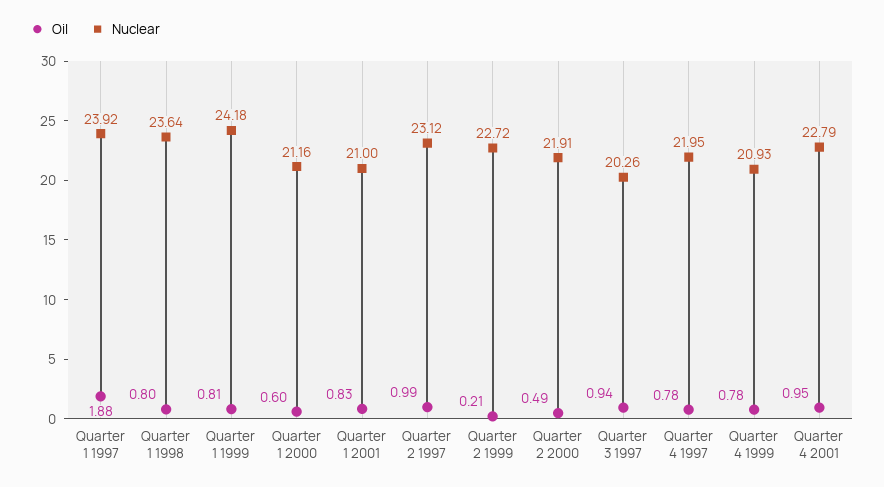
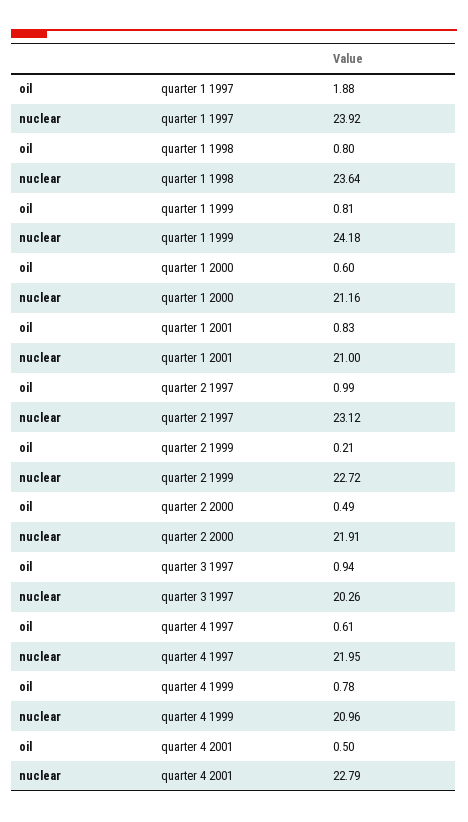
Oil, Quarter 4 1997: 0.78 -> 0.61
Nuclear, Quarter 4 1999: 20.93 -> 20.96
Oil, Quarter 4 2001: 0.95 -> 0.5

